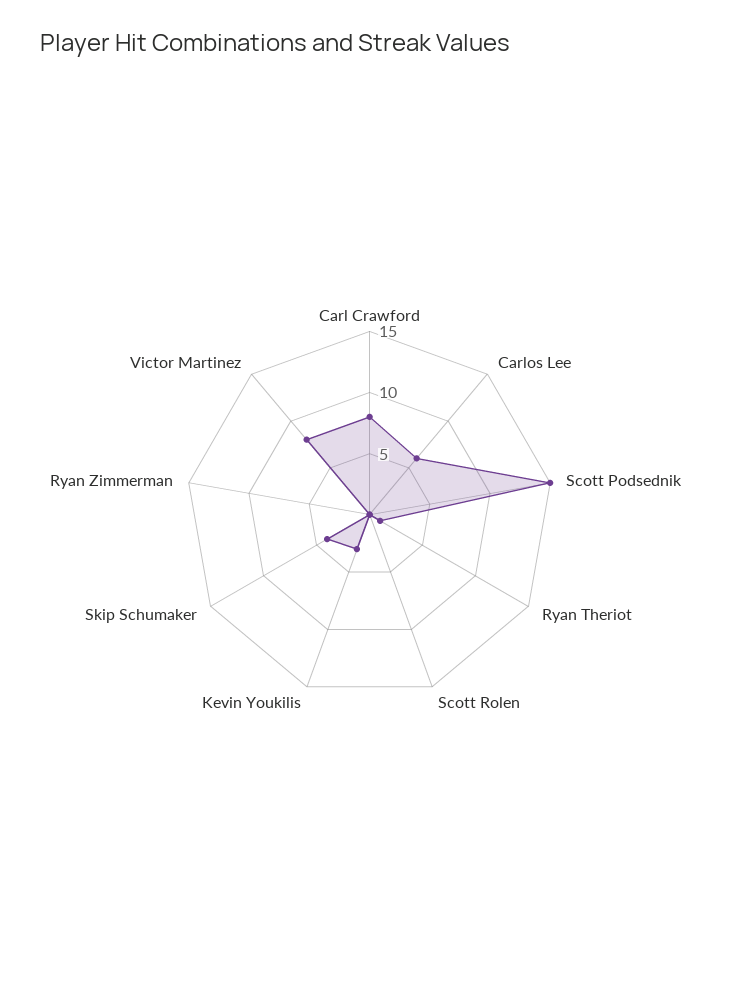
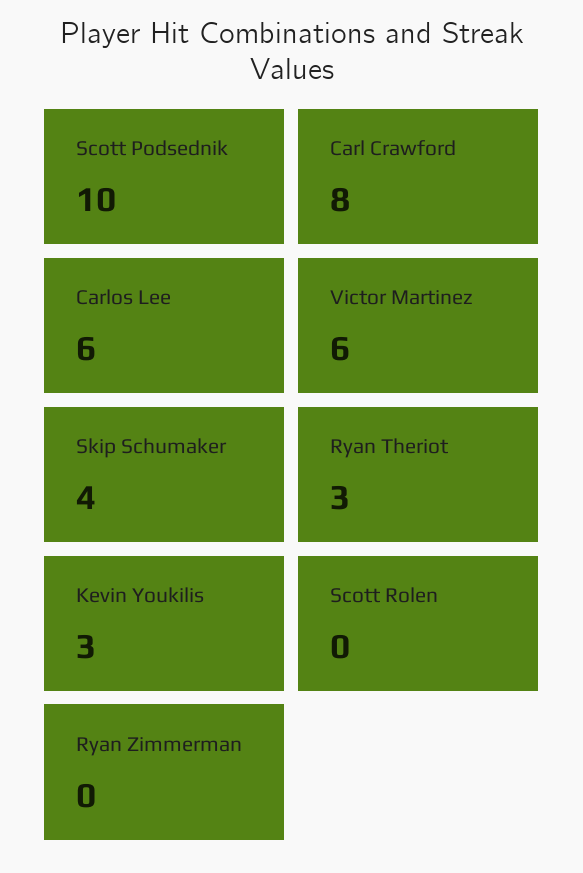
Scott Podsednik: 15 -> 10
Ryan Theriot: 1 -> 3
Victor Martinez: 8 -> 6

